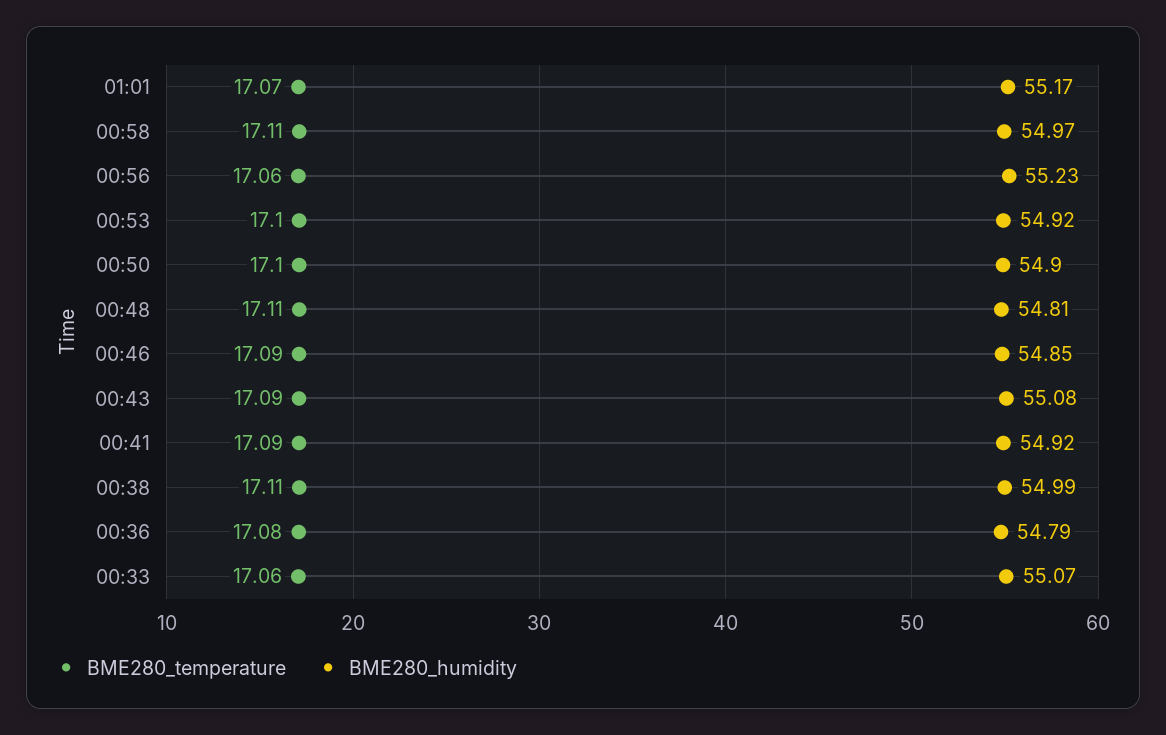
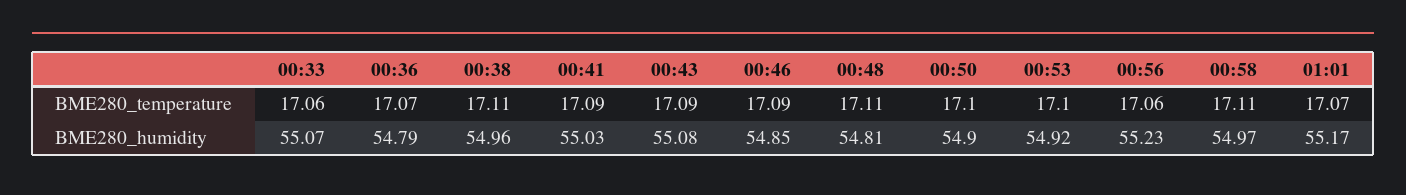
BME280_humidity, 00:41: 54.92 -> 55.03
BME280_humidity, 00:38: 54.99 -> 54.96
BME280_temperature, 00:36: 17.08 -> 17.07

